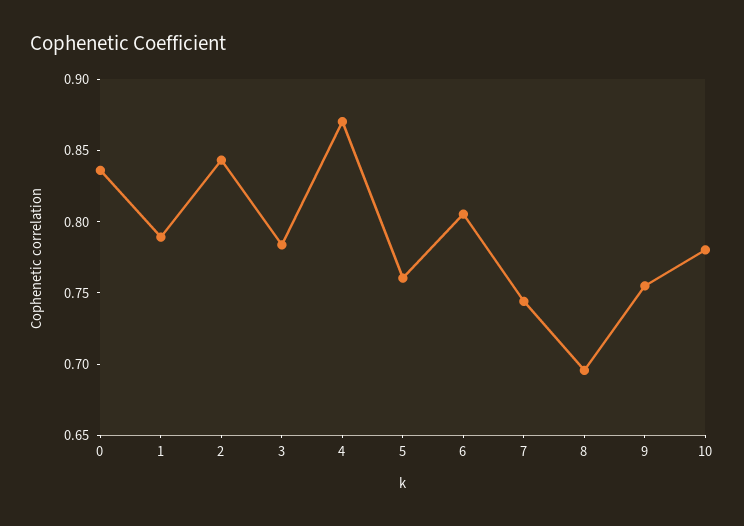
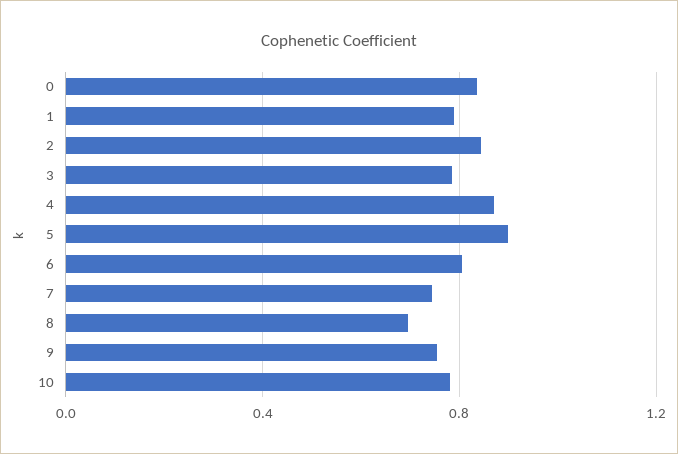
5: 0.76 -> 0.9

